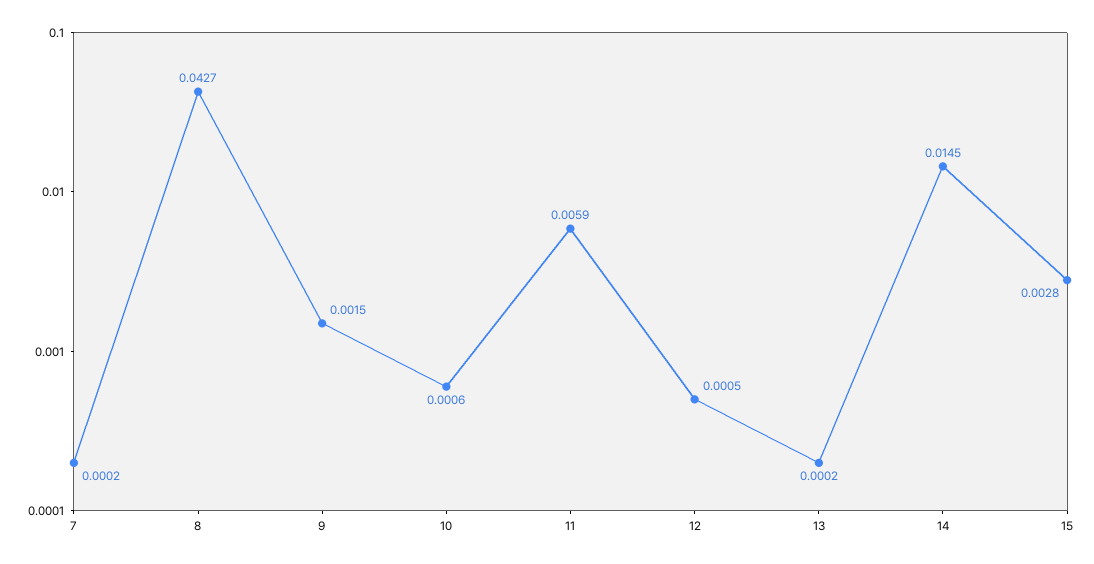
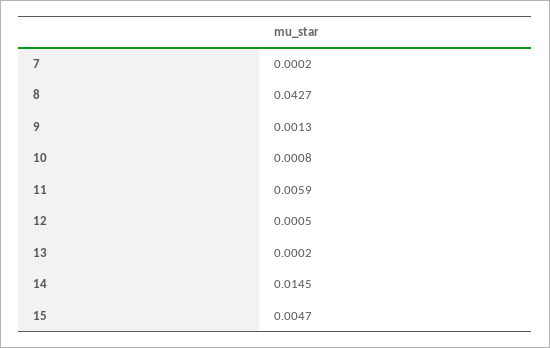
9: 0.0015 -> 0.0013
10: 0.0006 -> 0.0008
15: 0.0028 -> 0.0047

